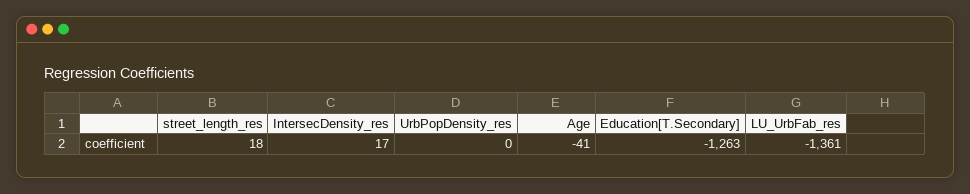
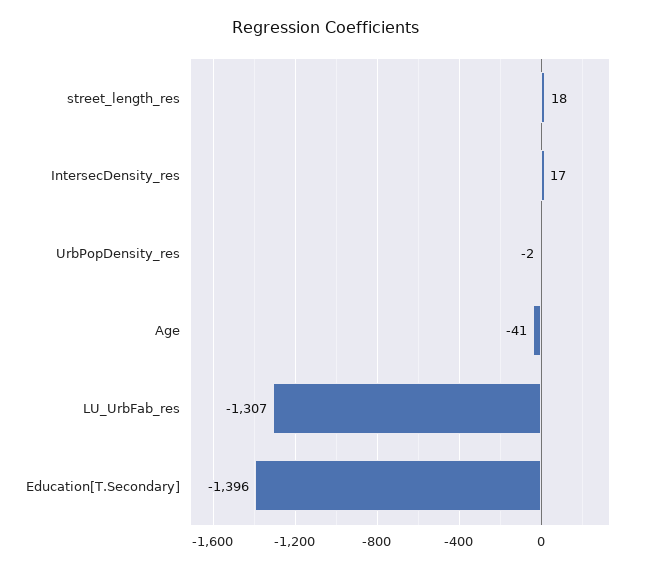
UrbPopDensity_res: 0 -> -2
Education[T.Secondary]: -1263 -> -1396
LU_UrbFab_res: -1361 -> -1307

